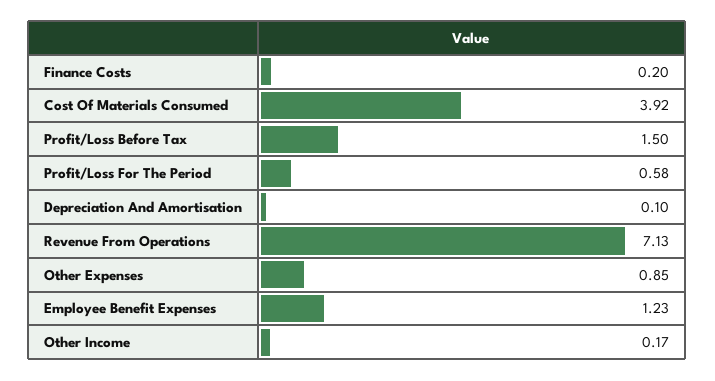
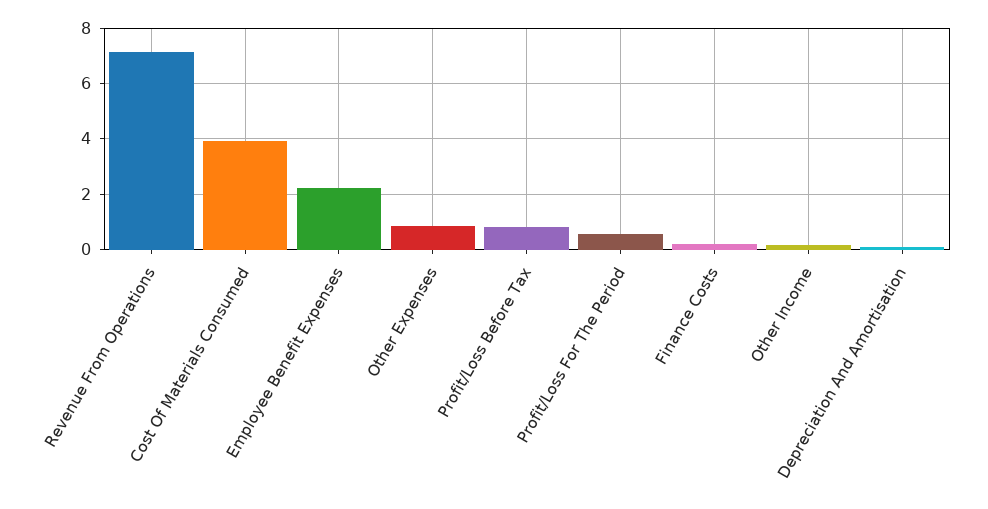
Profit/Loss Before Tax: 1.5 -> 0.75
Employee Benefit Expenses: 1.23 -> 2.25

